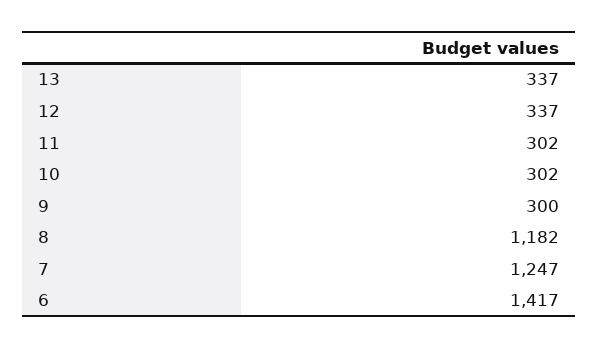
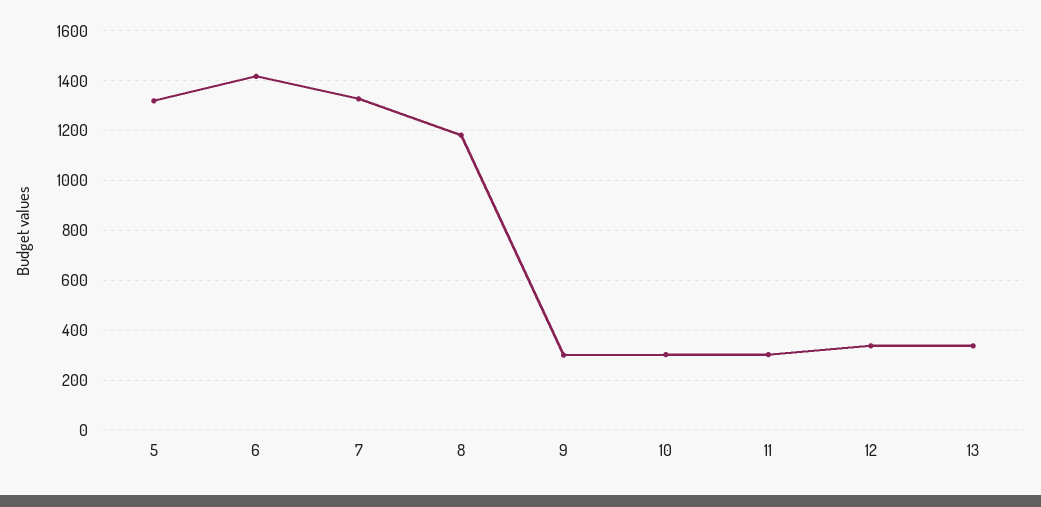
7: 1247 -> 1325
5: none -> 1325

